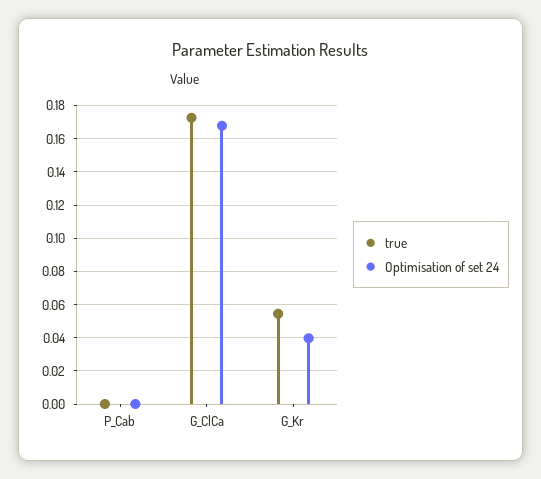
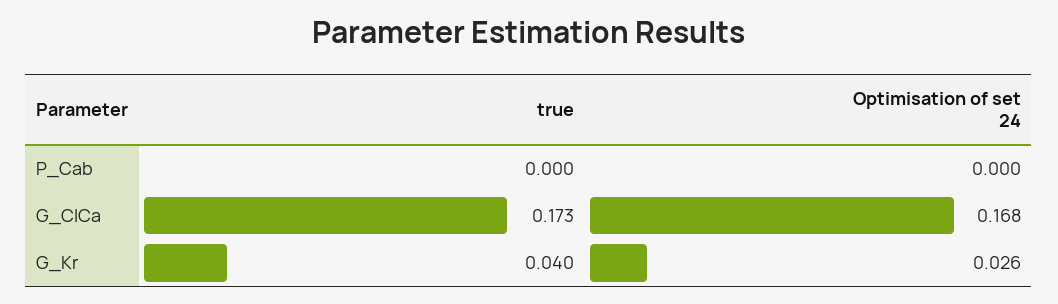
true, G_Kr: 0.055 -> 0.04
Optimisation of set 24, G_Kr: 0.04 -> 0.026

